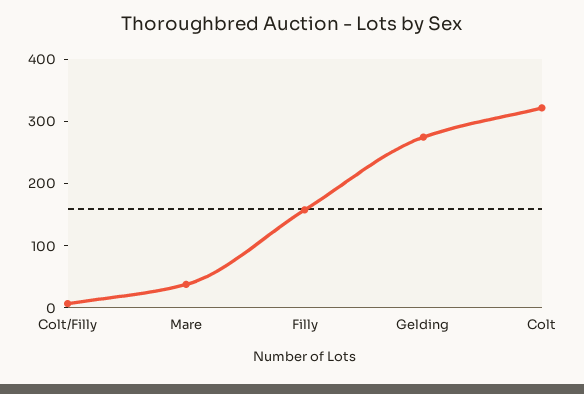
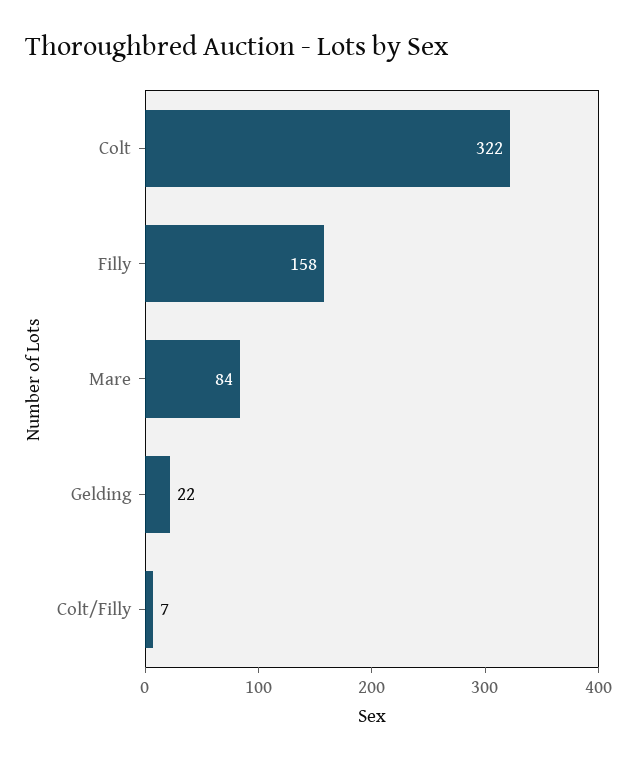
Mare: 40 -> 84
Gelding: 280 -> 22

